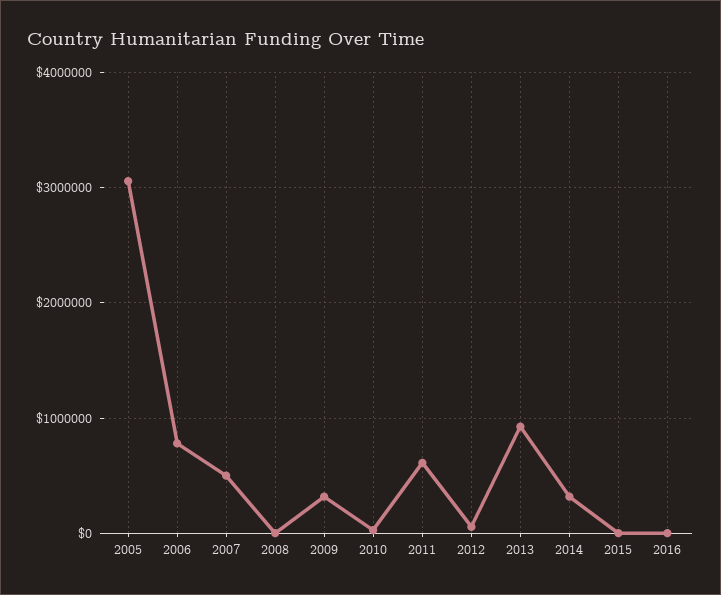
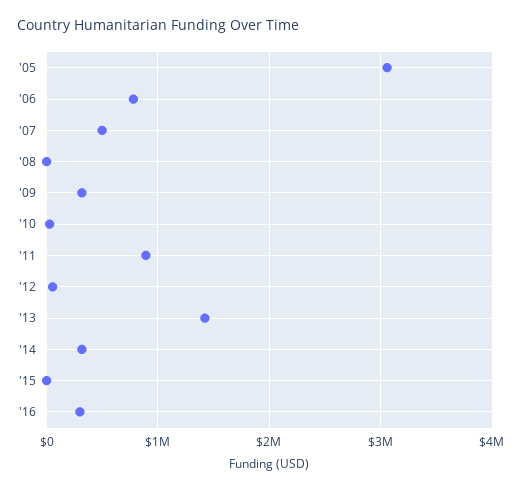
2011: 600000 -> 900000
2013: 900000 -> 1400000
2016: 0 -> 300000

